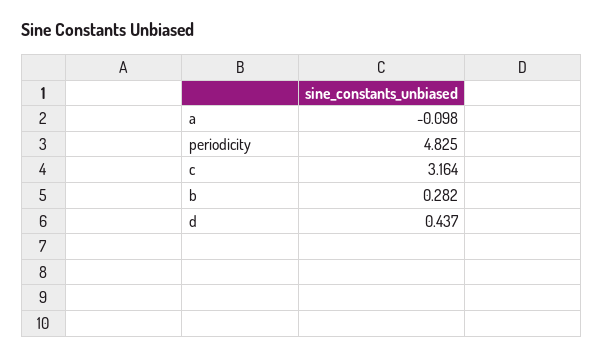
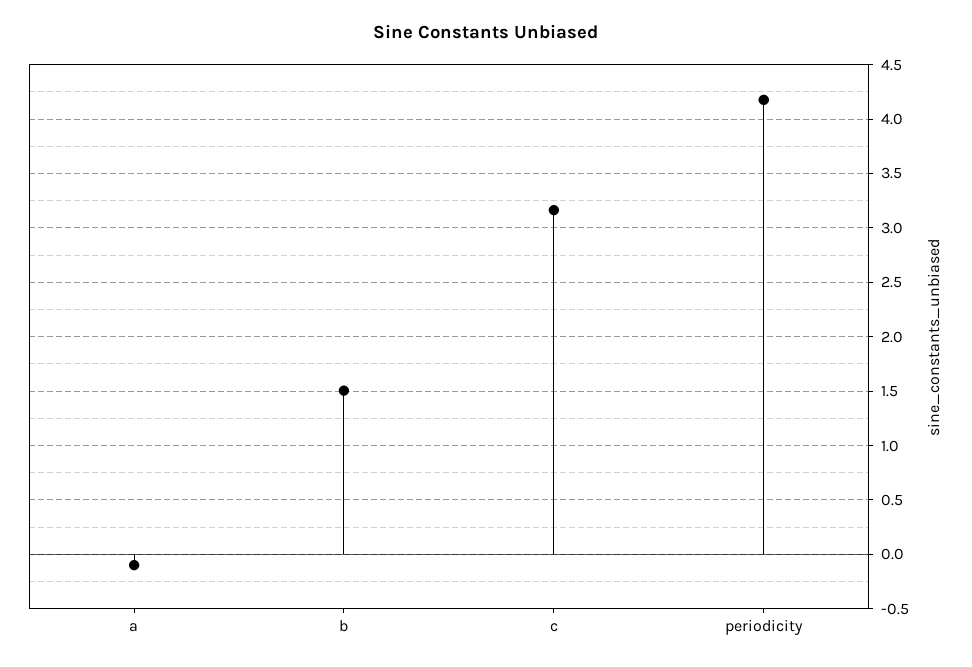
periodicity: 4.825 -> 4.2
b: 0.282 -> 1.5
d: 0.437 -> none

